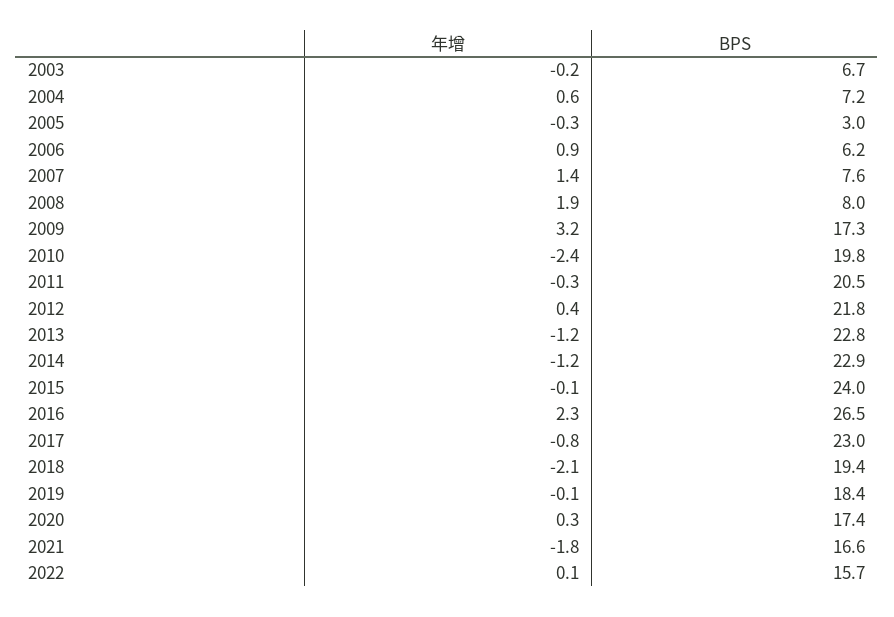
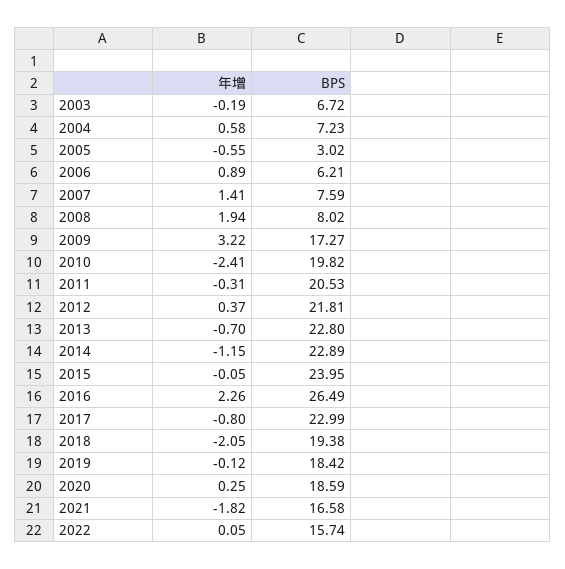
年增, 2005: -0.3 -> -0.55
年增, 2013: -1.2 -> -0.7
BPS, 2020: 17.4 -> 18.59

